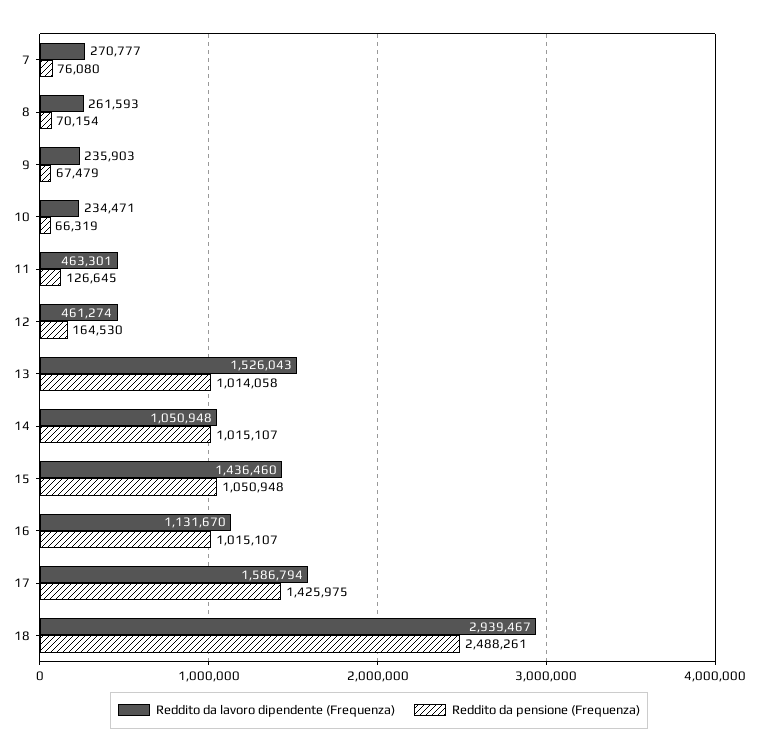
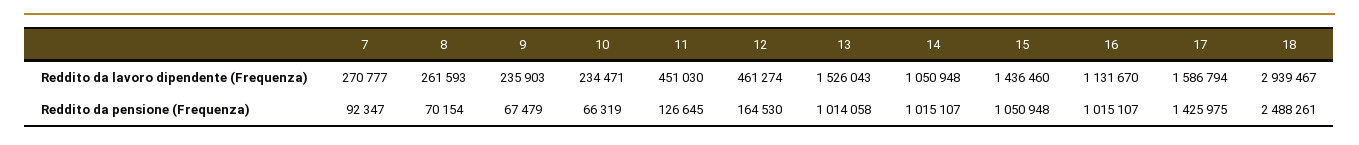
Reddito da pensione (Frequenza), 7: 76080 -> 92347
Reddito da lavoro dipendente (Frequenza), 11: 463301 -> 451030

